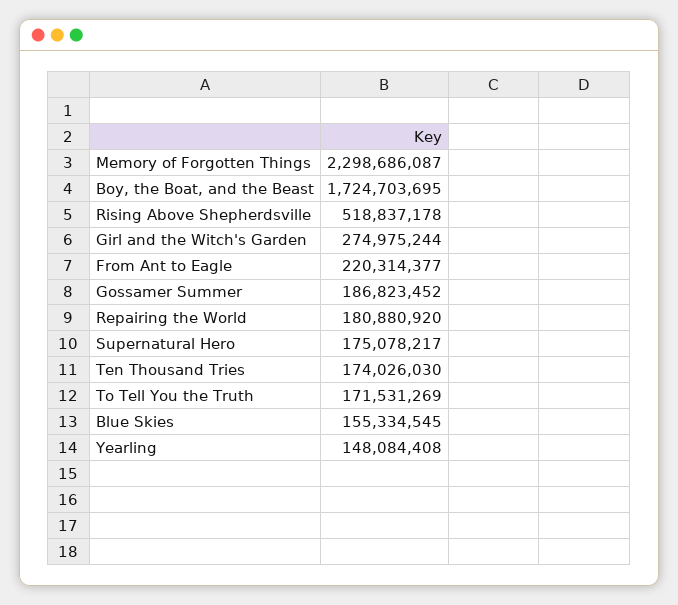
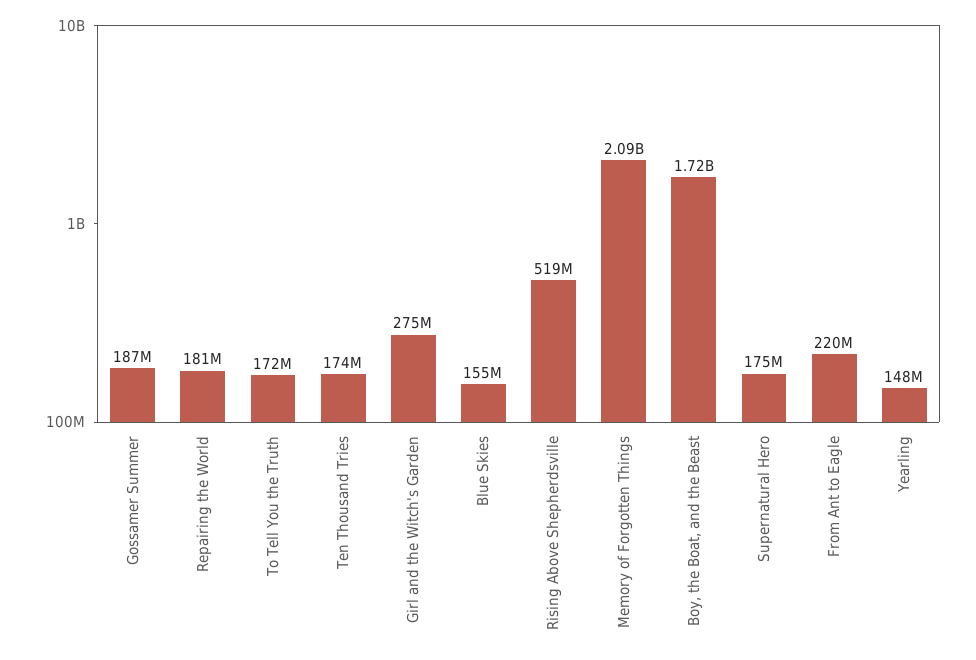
Memory of Forgotten Things: 2298686087 -> 2090000000

